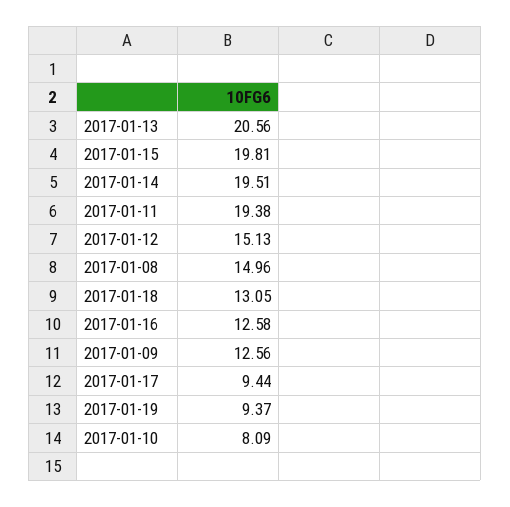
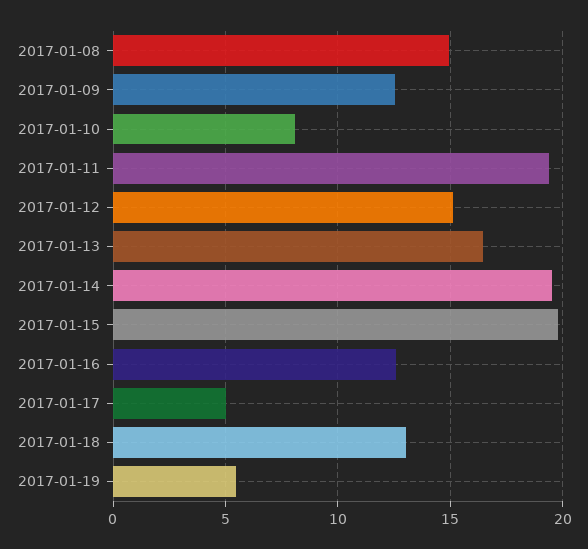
2017-01-13: 20.56 -> 16.5
2017-01-17: 9.44 -> 5
2017-01-19: 9.37 -> 5.5

